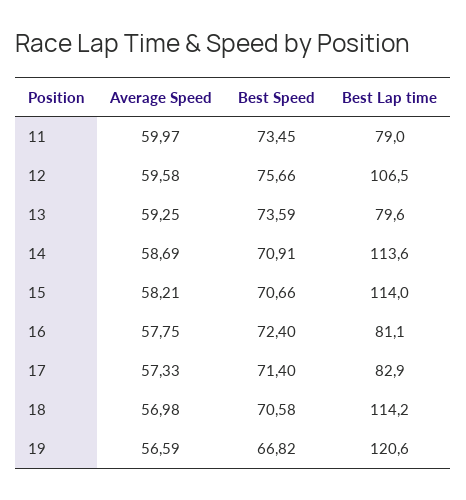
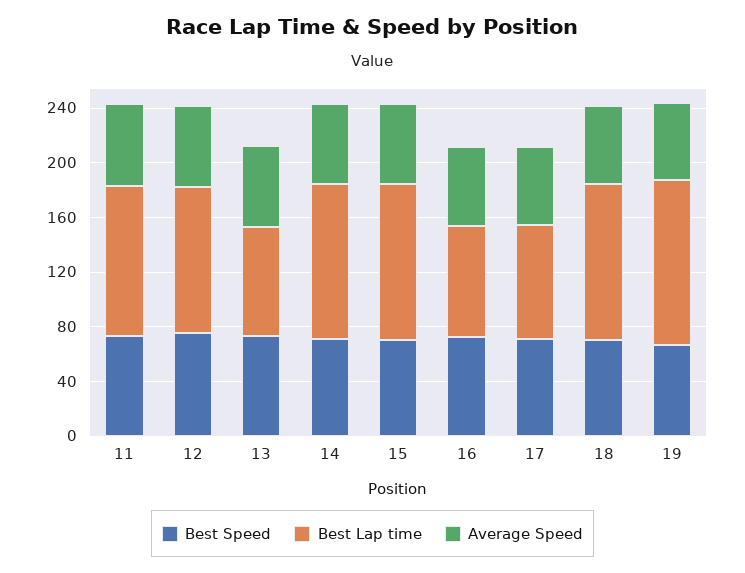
Best Lap time, 11: 79 -> 110

